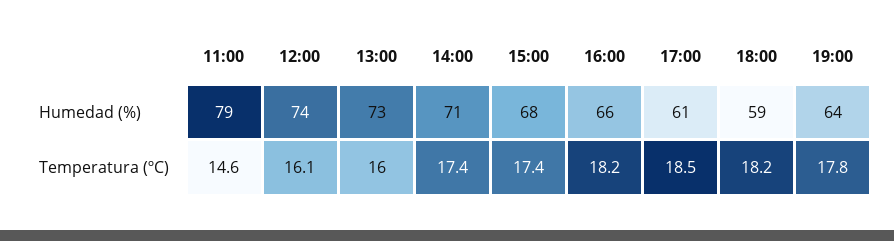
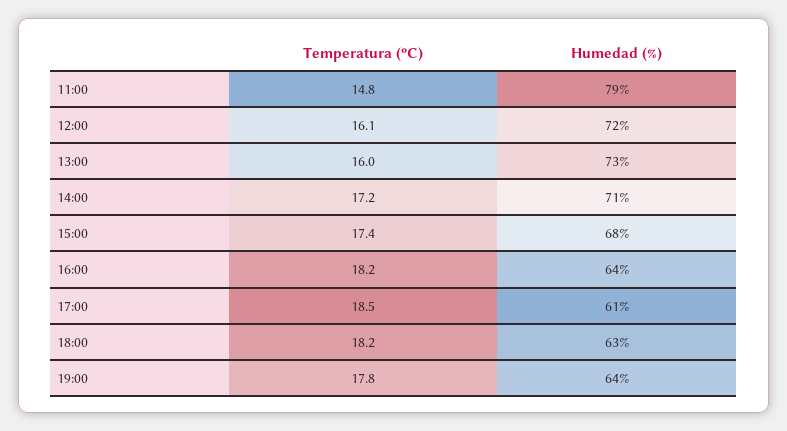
12:00, Humedad (%): 74 -> 72
16:00, Humedad (%): 66 -> 64
18:00, Humedad (%): 59 -> 63
11:00, Temperatura (ºC): 14.6 -> 14.8
14:00, Temperatura (ºC): 17.4 -> 17.2

